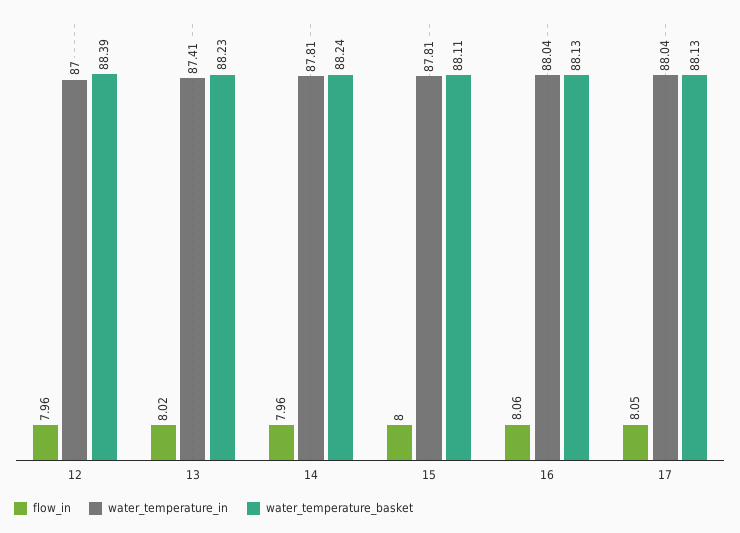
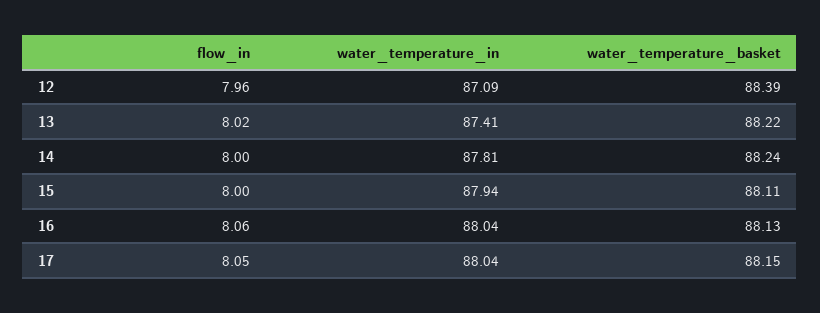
water_temperature_in, 12: 87 -> 87.09
water_temperature_basket, 13: 88.23 -> 88.22
flow_in, 14: 7.96 -> 8
water_temperature_in, 15: 87.81 -> 87.94
water_temperature_basket, 17: 88.13 -> 88.15

